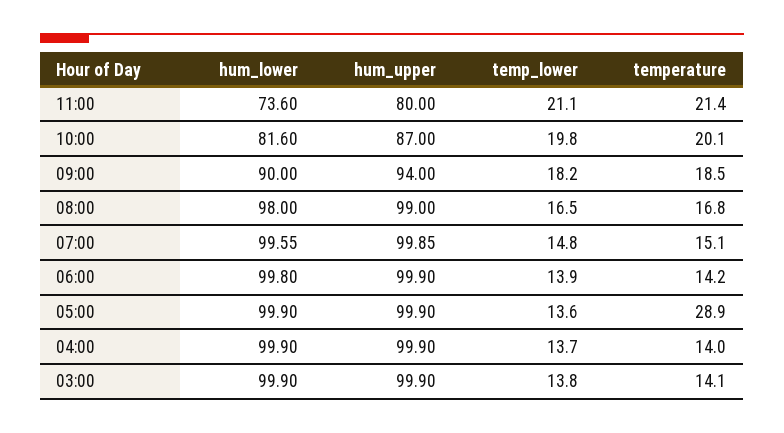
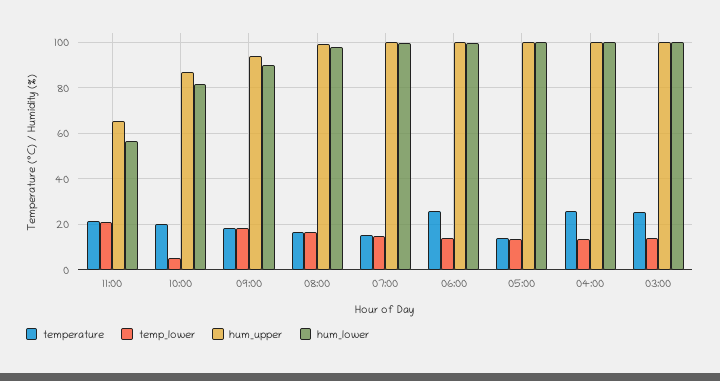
hum_lower, 11:00: 73.6 -> 55
hum_upper, 11:00: 80 -> 65
temp_lower, 10:00: 19.8 -> 5
temperature, 06:00: 14.2 -> 25
temperature, 05:00: 28.9 -> 15
temperature, 04:00: 14 -> 25
temperature, 03:00: 14.1 -> 25

